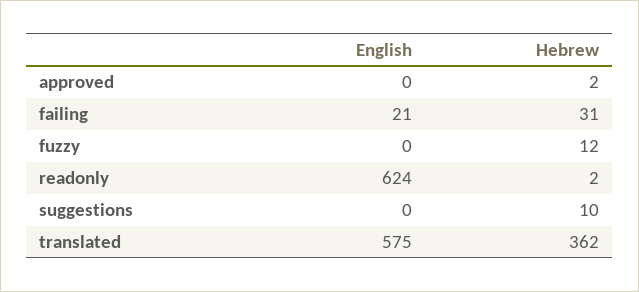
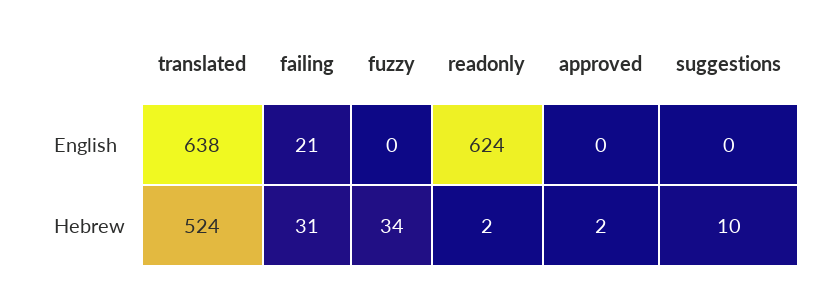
Hebrew, fuzzy: 12 -> 34
English, translated: 575 -> 638
Hebrew, translated: 362 -> 524

